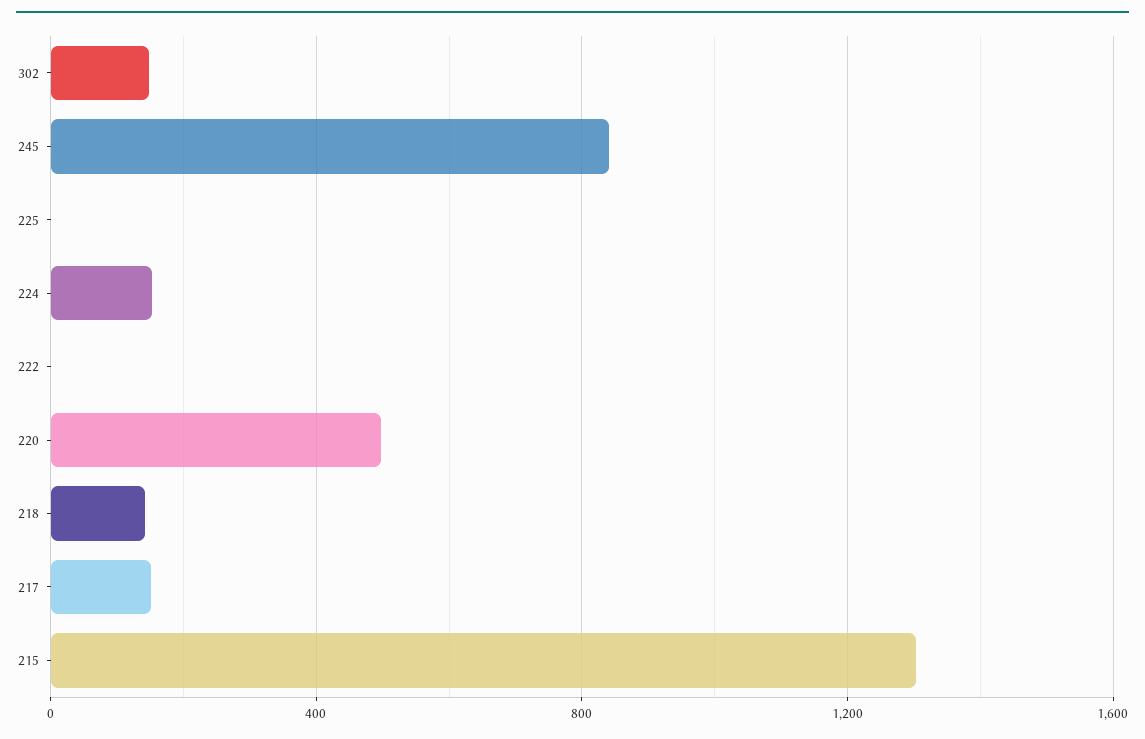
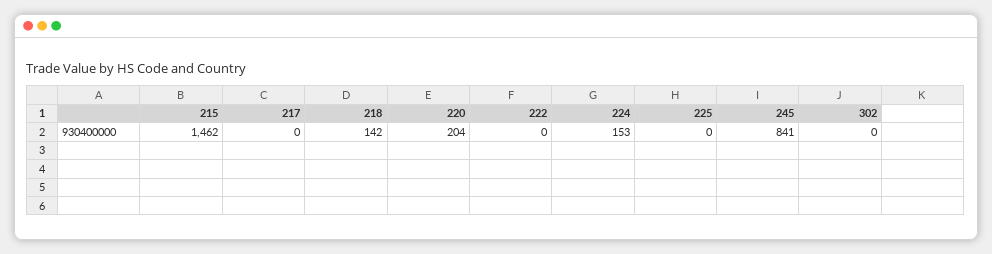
302: 150 -> 0
220: 500 -> 204
217: 150 -> 0
215: 1300 -> 1462

